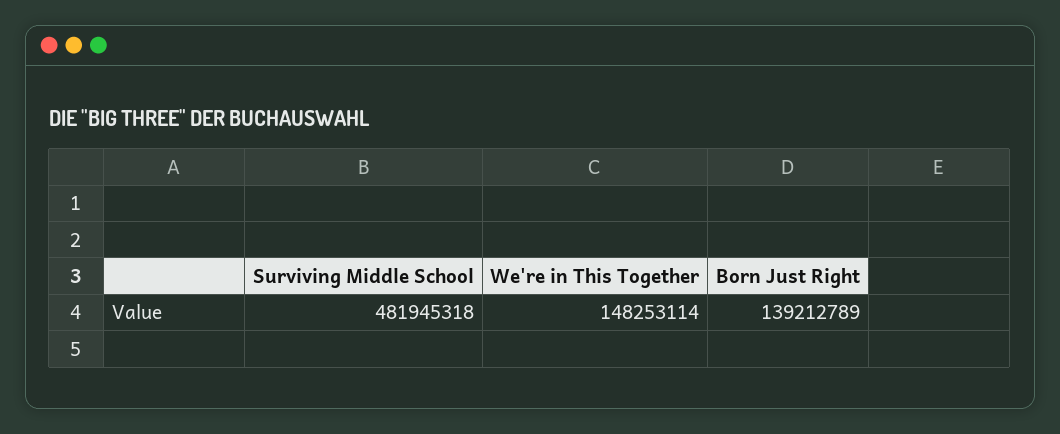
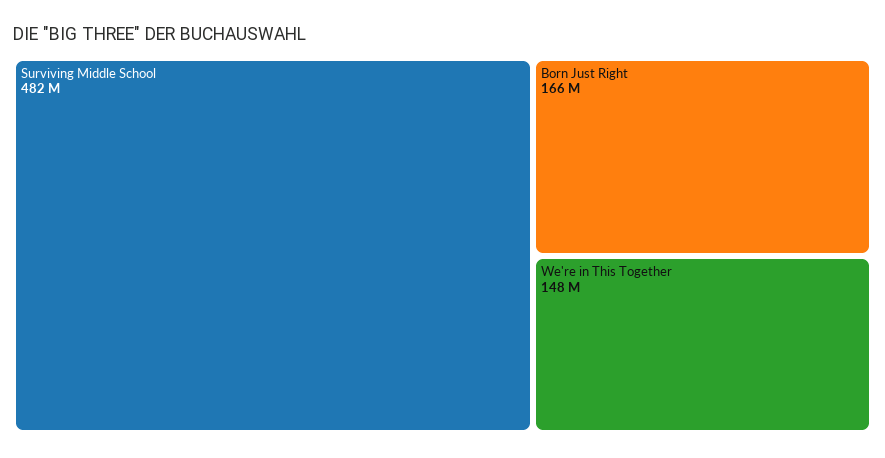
Born Just Right: 139212789 -> 166000000

